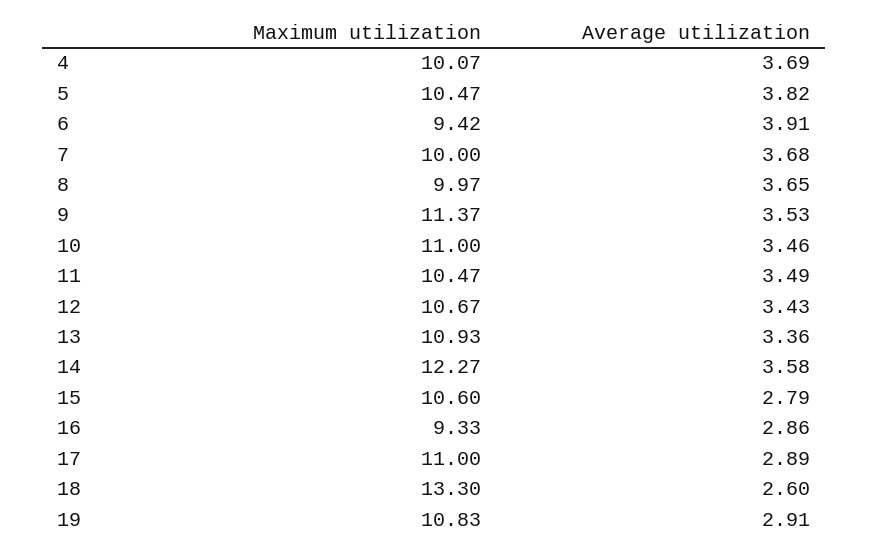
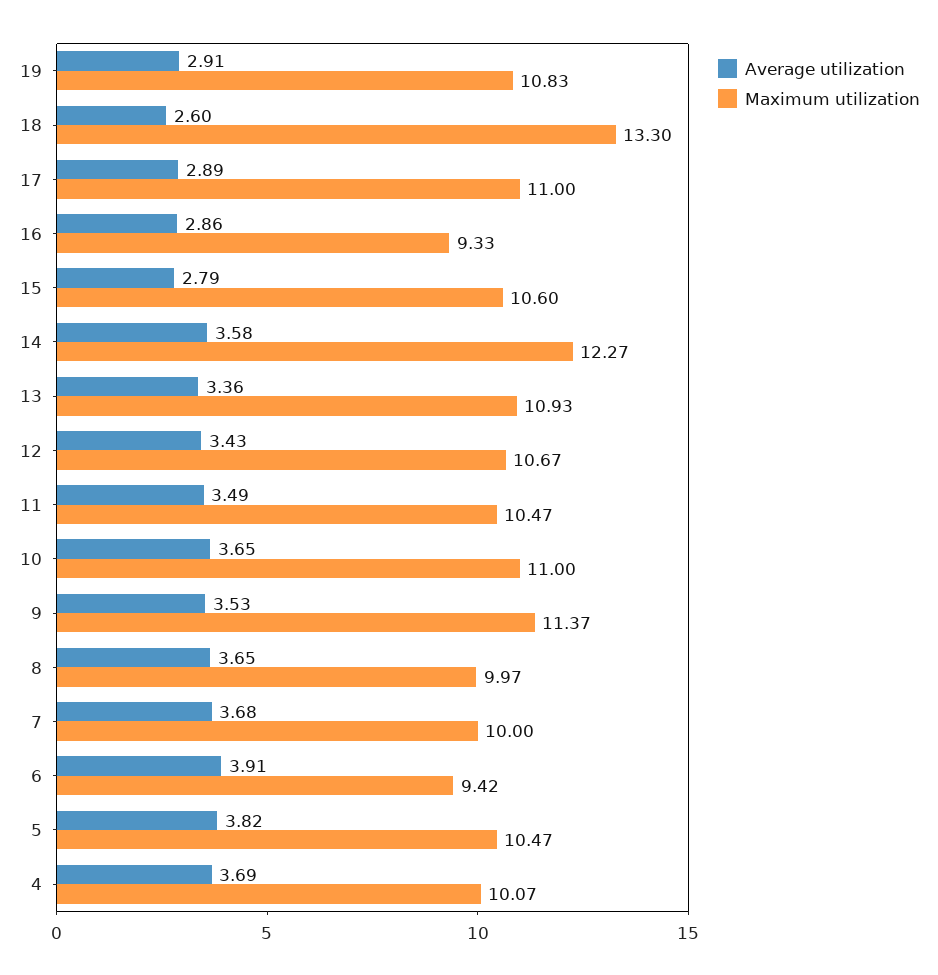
Average utilization, 10: 3.46 -> 3.65

